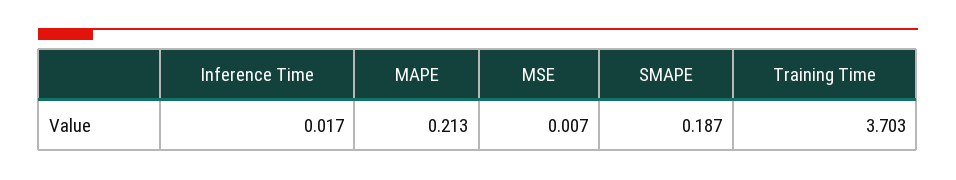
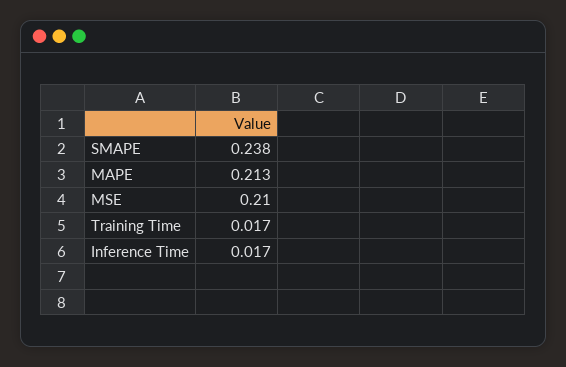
MSE: 0.007 -> 0.21
SMAPE: 0.187 -> 0.238
Training Time: 3.703 -> 0.017

